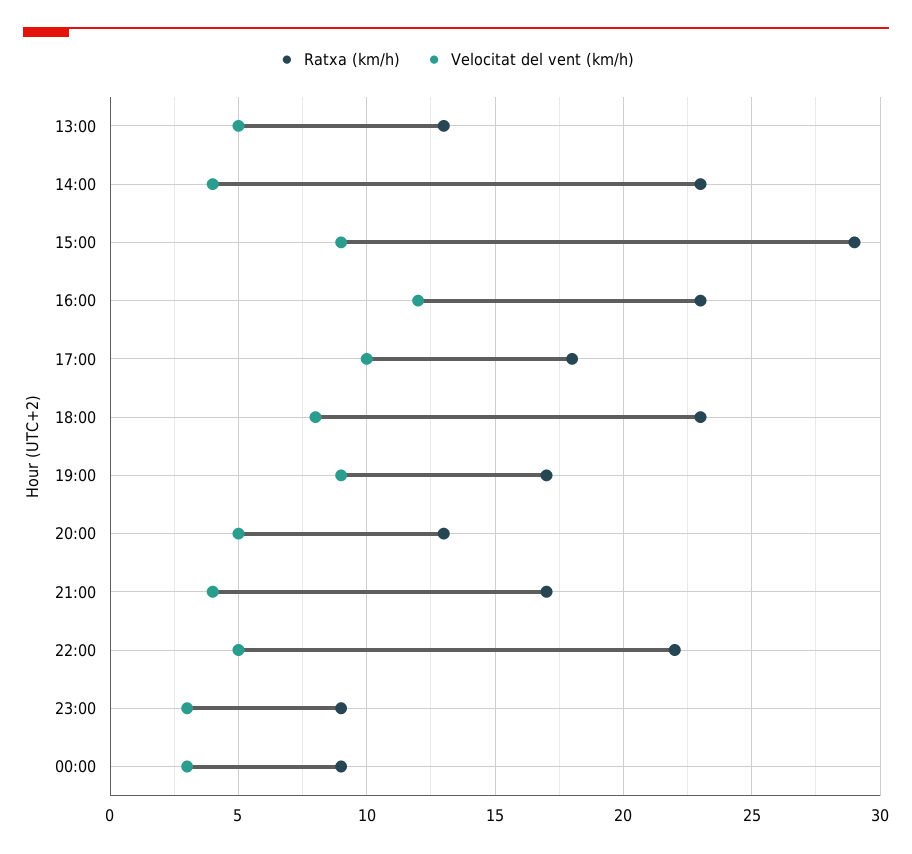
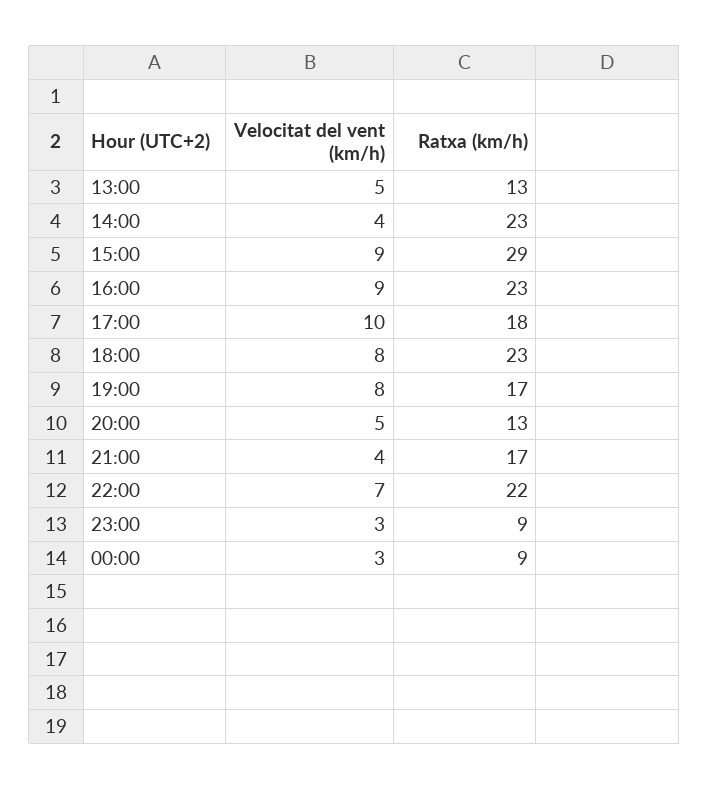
Velocitat del vent (km/h), 16:00: 12 -> 9
Velocitat del vent (km/h), 19:00: 9 -> 8
Velocitat del vent (km/h), 22:00: 5 -> 7

